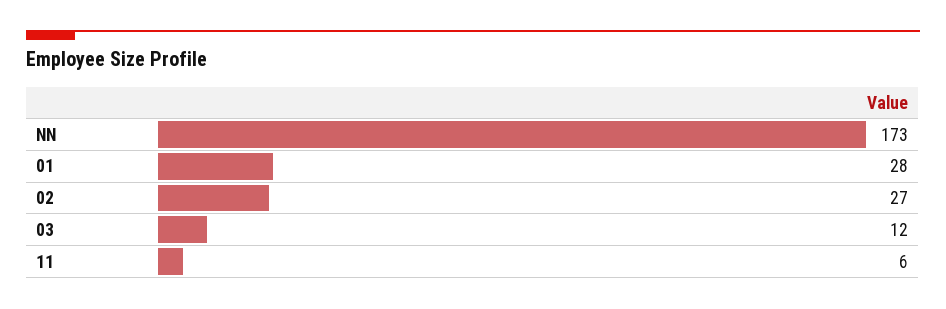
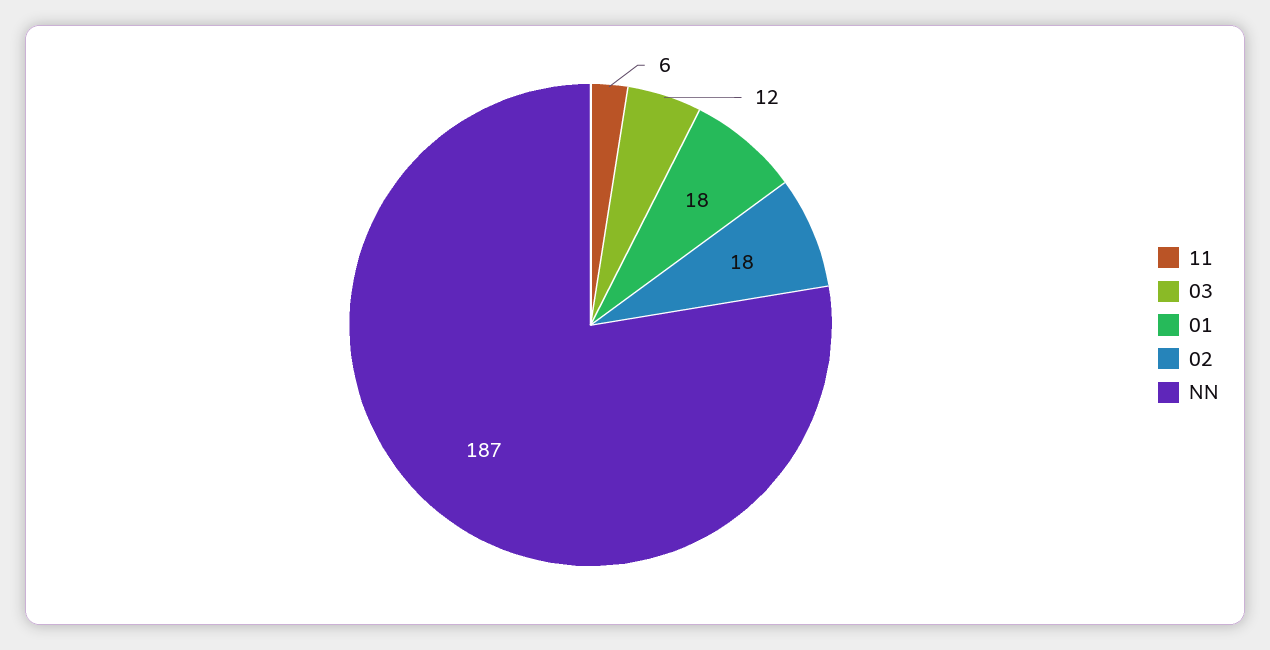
NN: 173 -> 187
01: 28 -> 18
02: 27 -> 18

